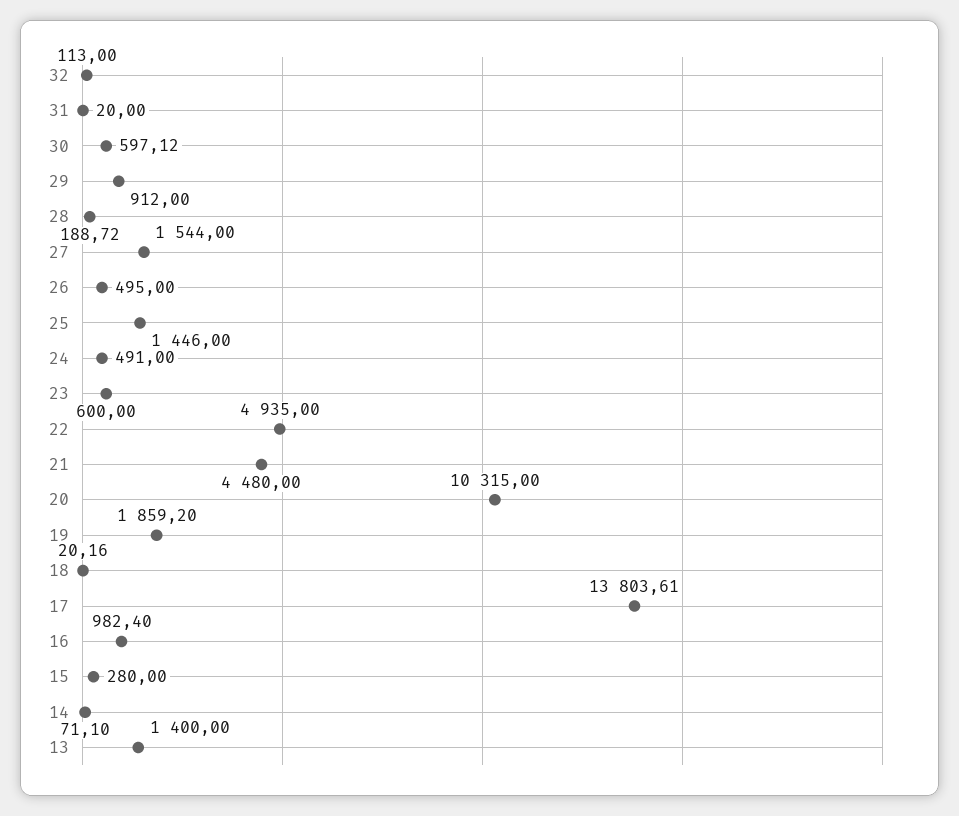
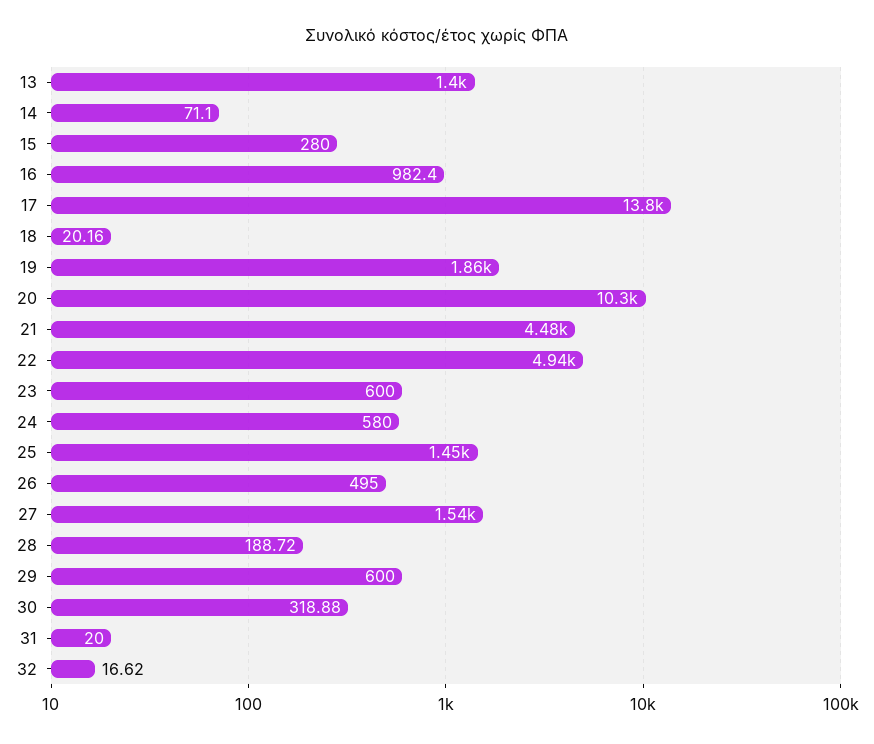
32: 113 -> 16.62
30: 597.12 -> 318.88
29: 912 -> 600
24: 491 -> 580

